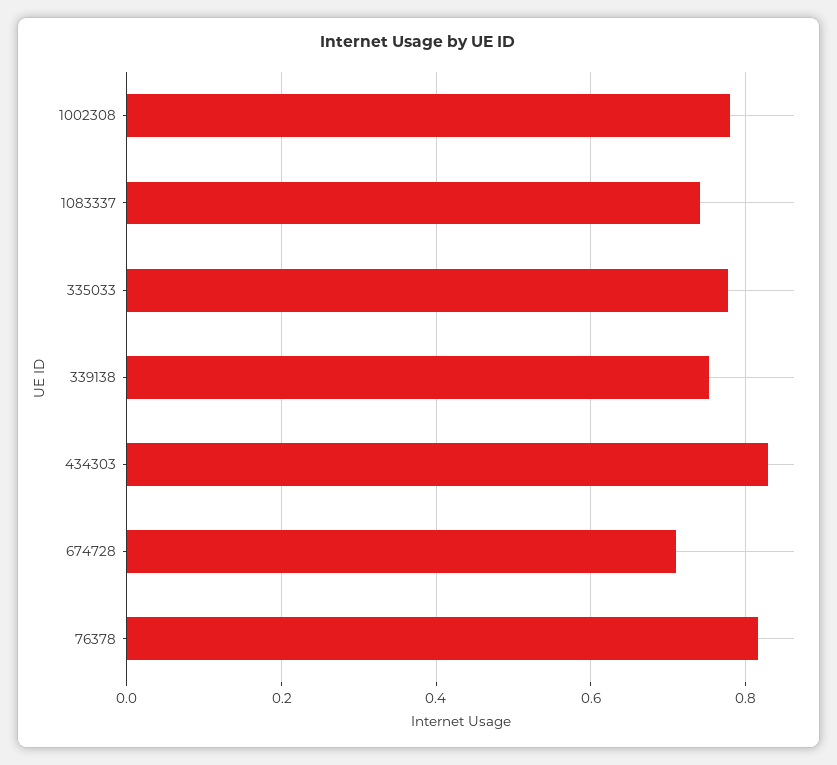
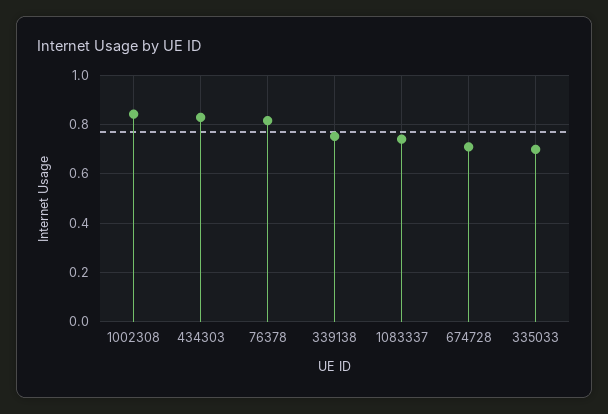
1002308: 0.78 -> 0.85
335033: 0.78 -> 0.7

